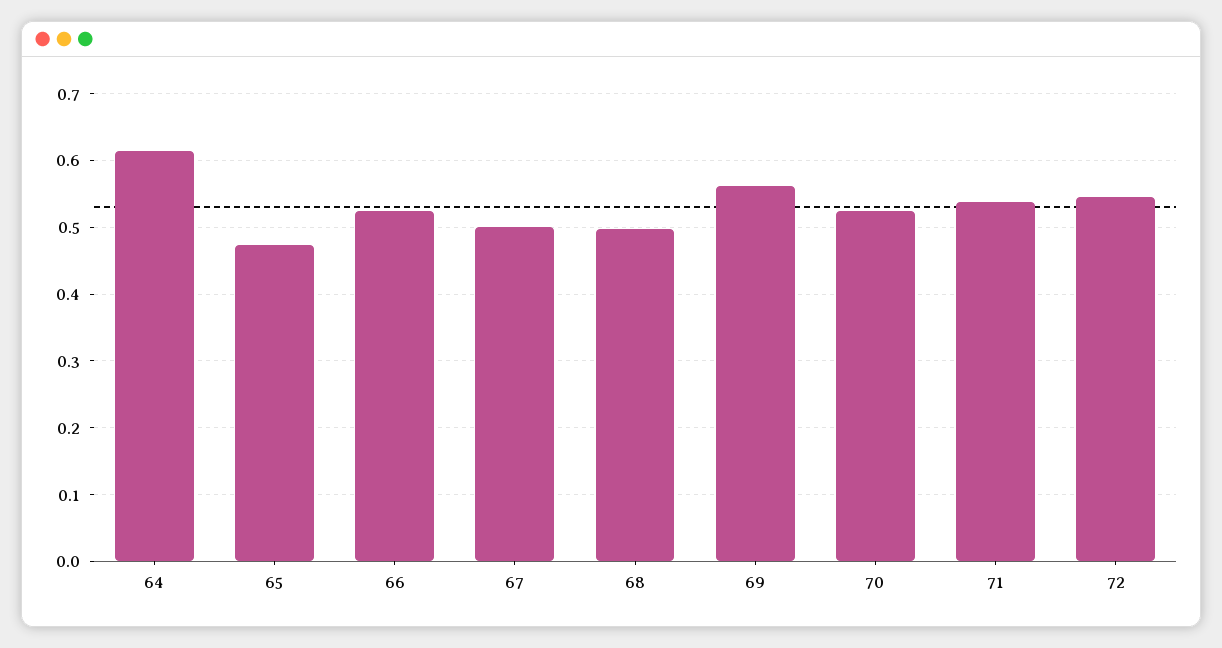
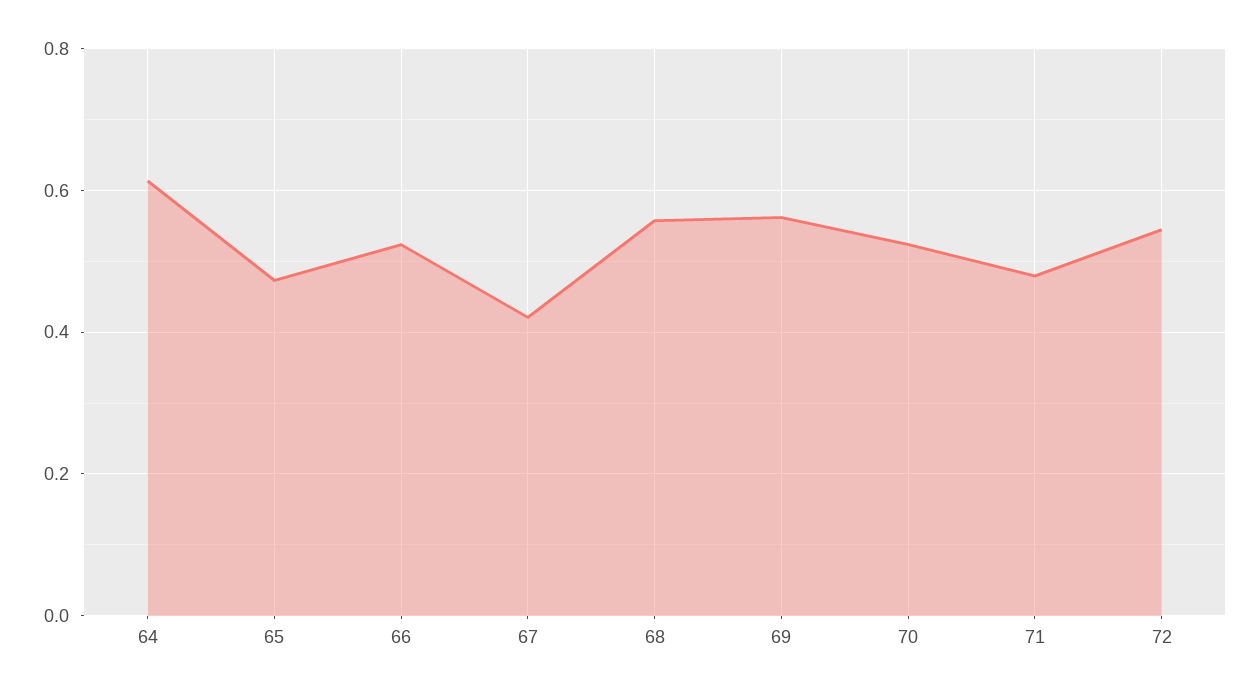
67: 0.5 -> 0.42
68: 0.5 -> 0.56
71: 0.54 -> 0.48

